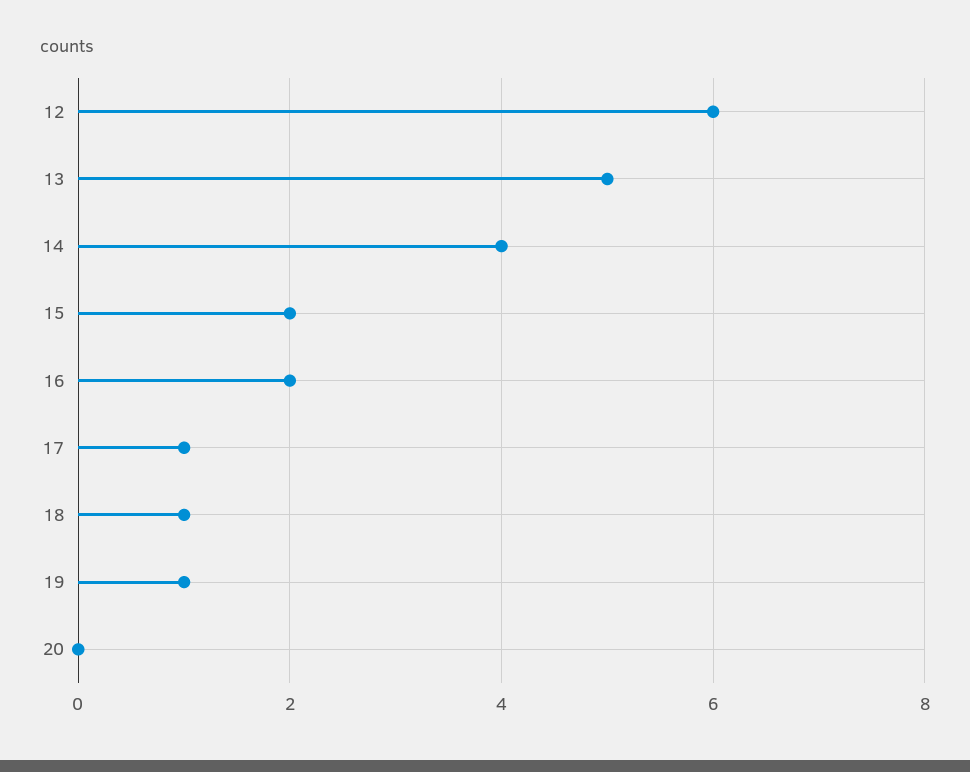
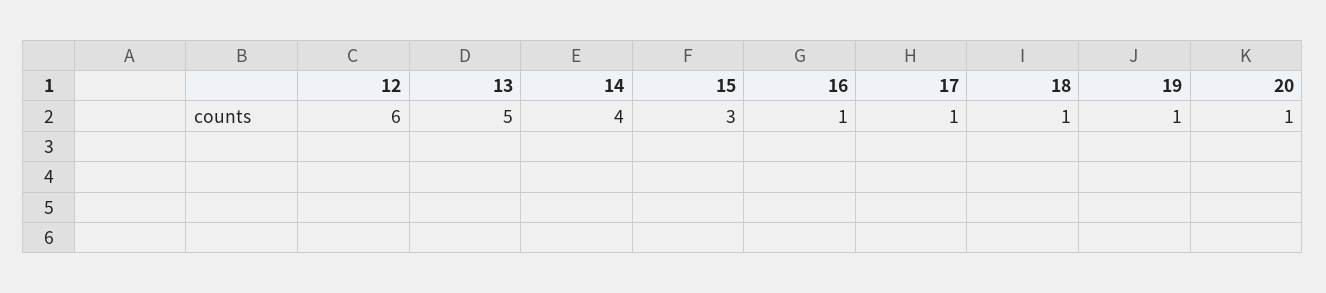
15: 2 -> 3
16: 2 -> 1
20: 0 -> 1

